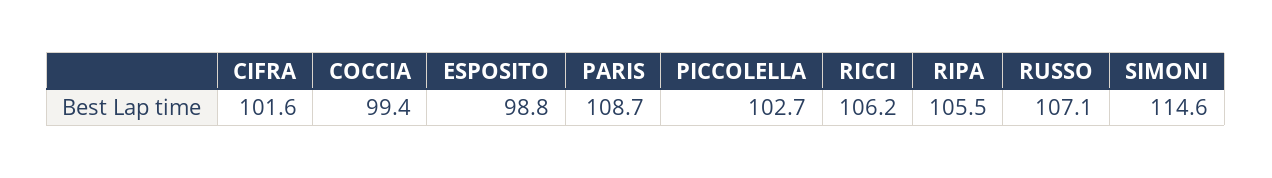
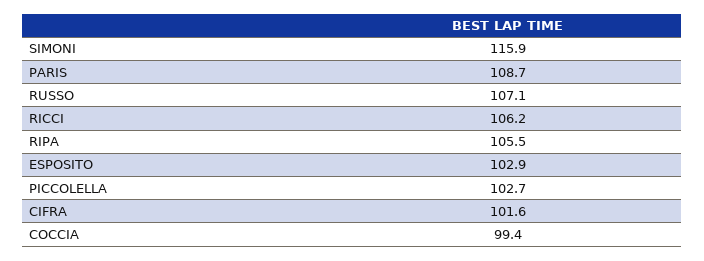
ESPOSITO: 98.8 -> 102.9
SIMONI: 114.6 -> 115.9

